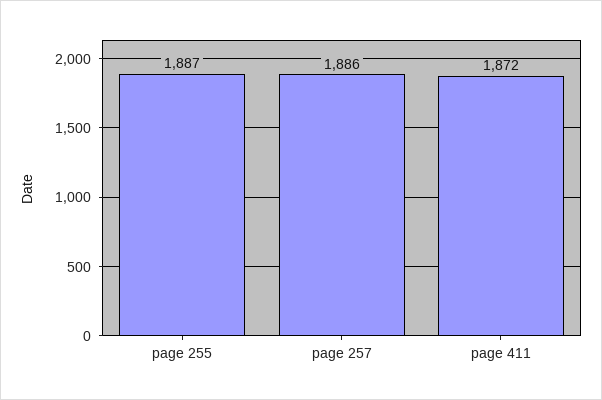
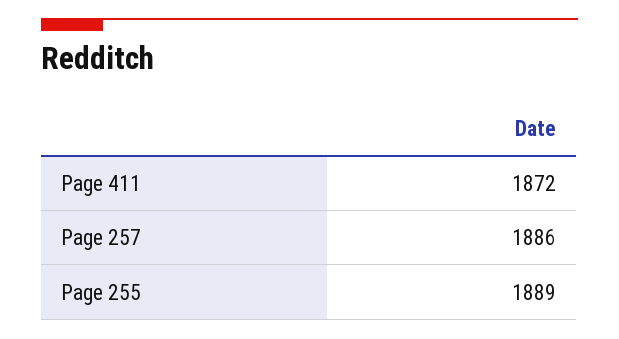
page 255: 1887 -> 1889

